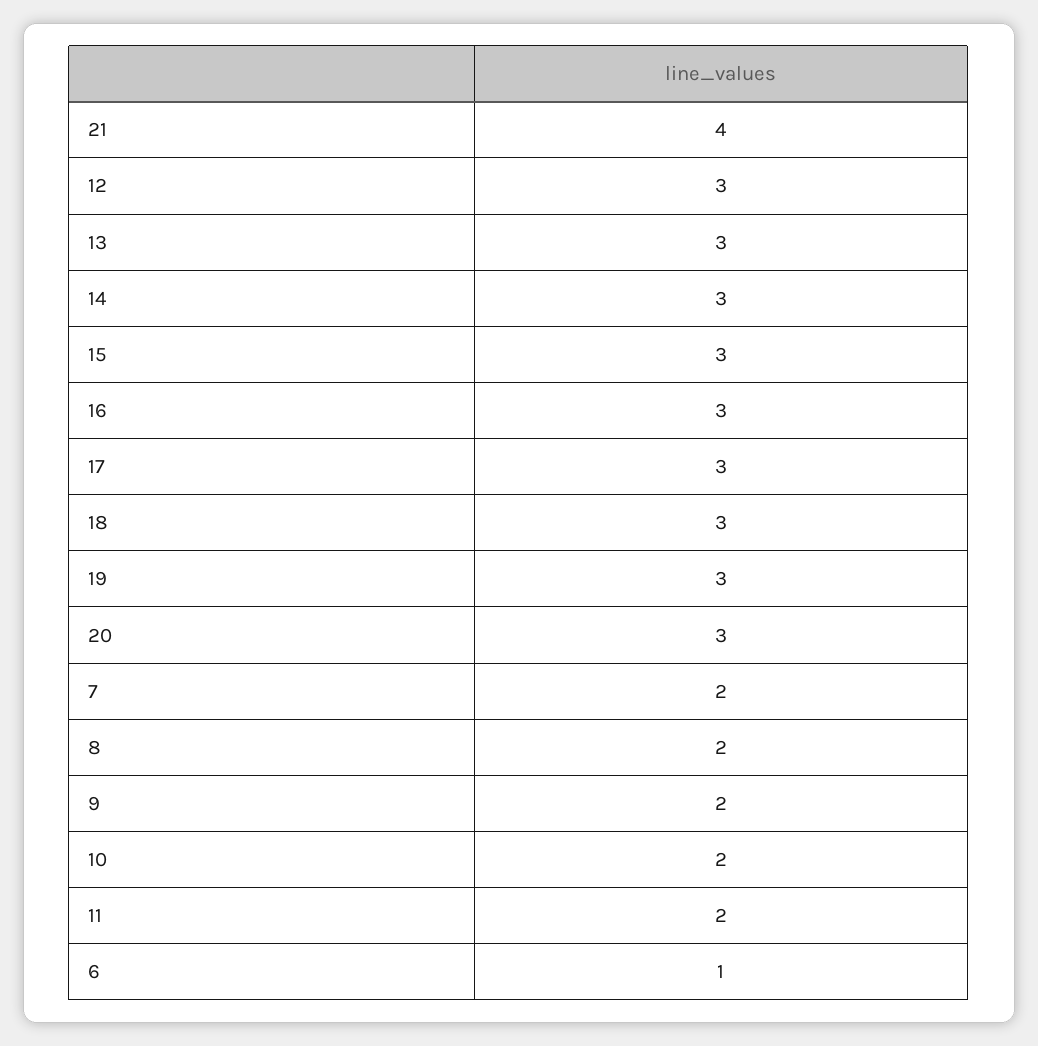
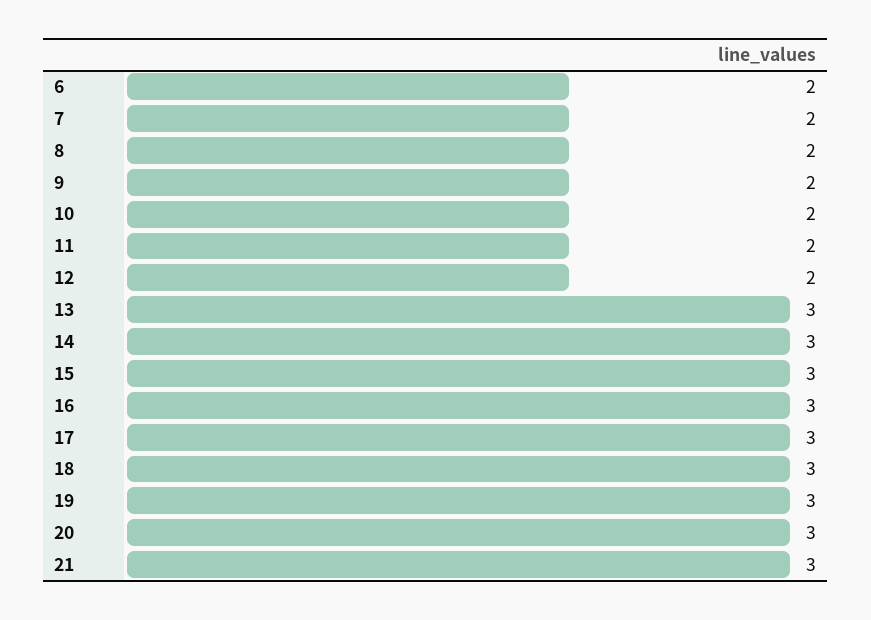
21: 4 -> 3
12: 3 -> 2
6: 1 -> 2

